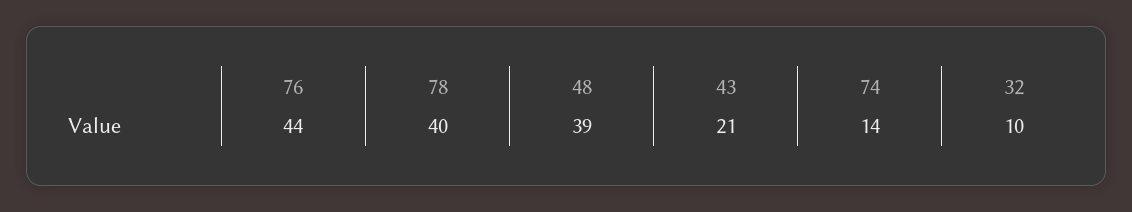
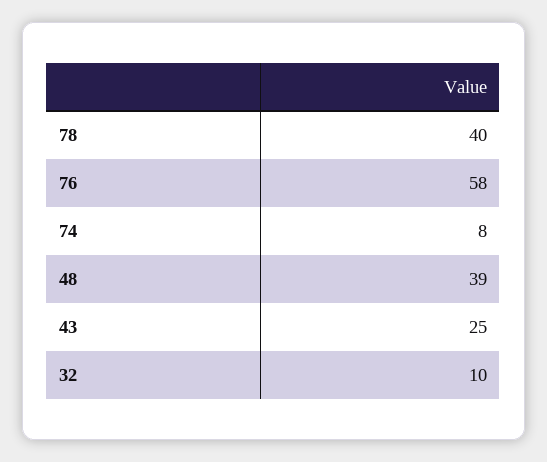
76: 44 -> 58
43: 21 -> 25
74: 14 -> 8

